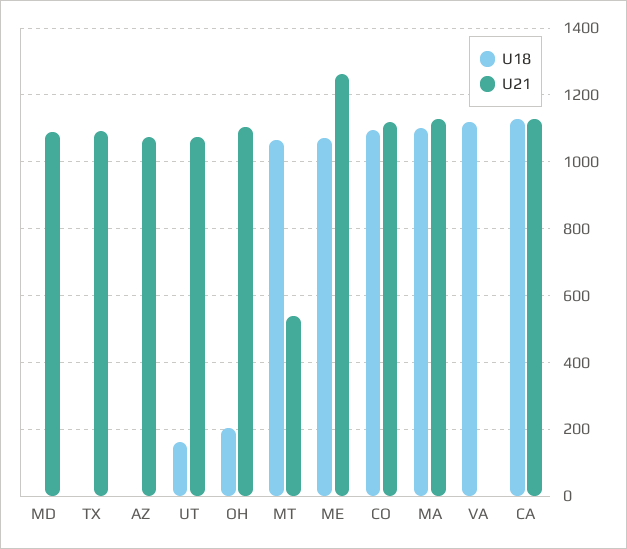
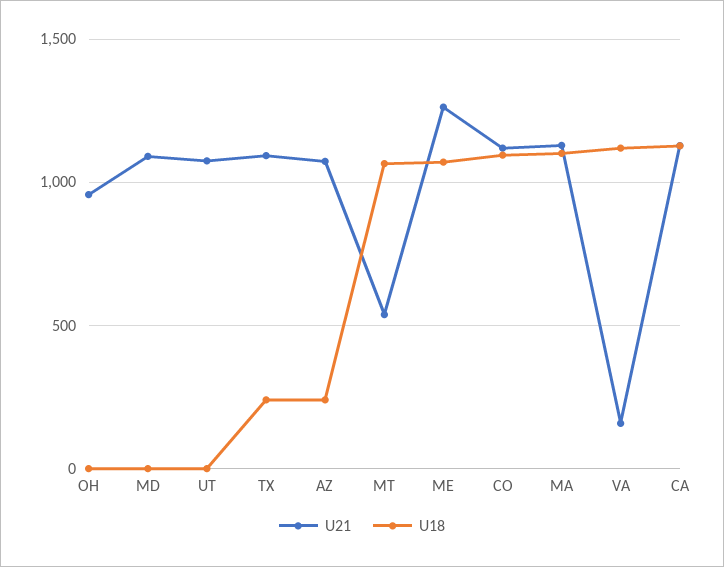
U18, TX: 0 -> 250
U18, AZ: 0 -> 250
U18, UT: 160 -> 0
U18, OH: 200 -> 0
U21, OH: 1100 -> 950
U21, VA: 0 -> 150

